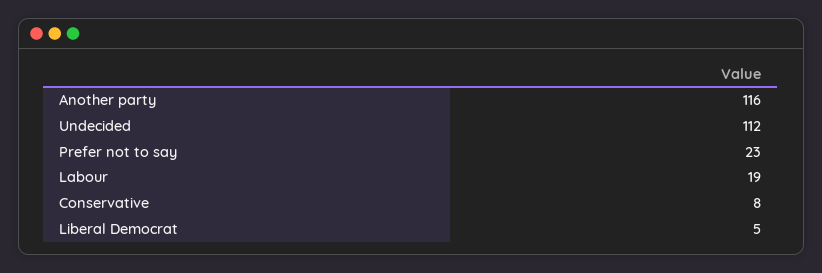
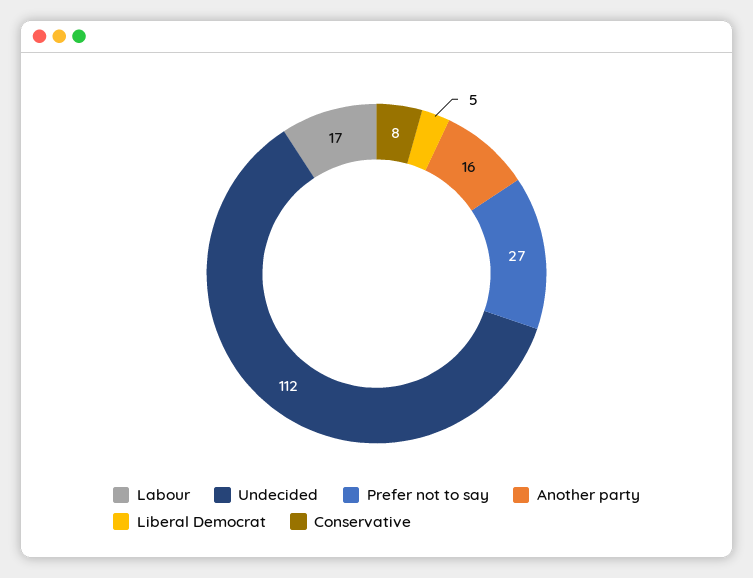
Another party: 116 -> 16
Prefer not to say: 23 -> 27
Labour: 19 -> 17

